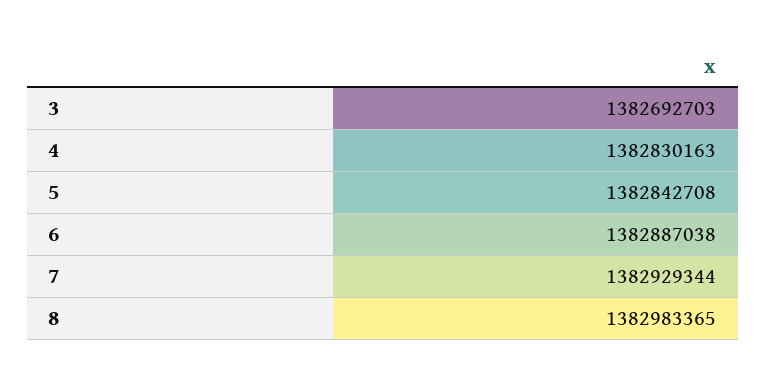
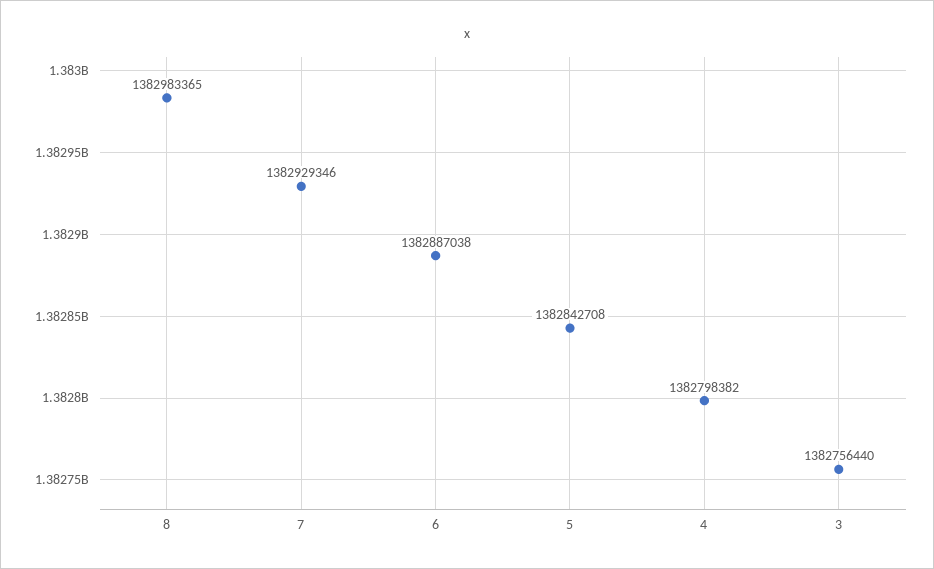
3: 1382692703 -> 1382756440
4: 1382830163 -> 1382798382
7: 1382929344 -> 1382929346

